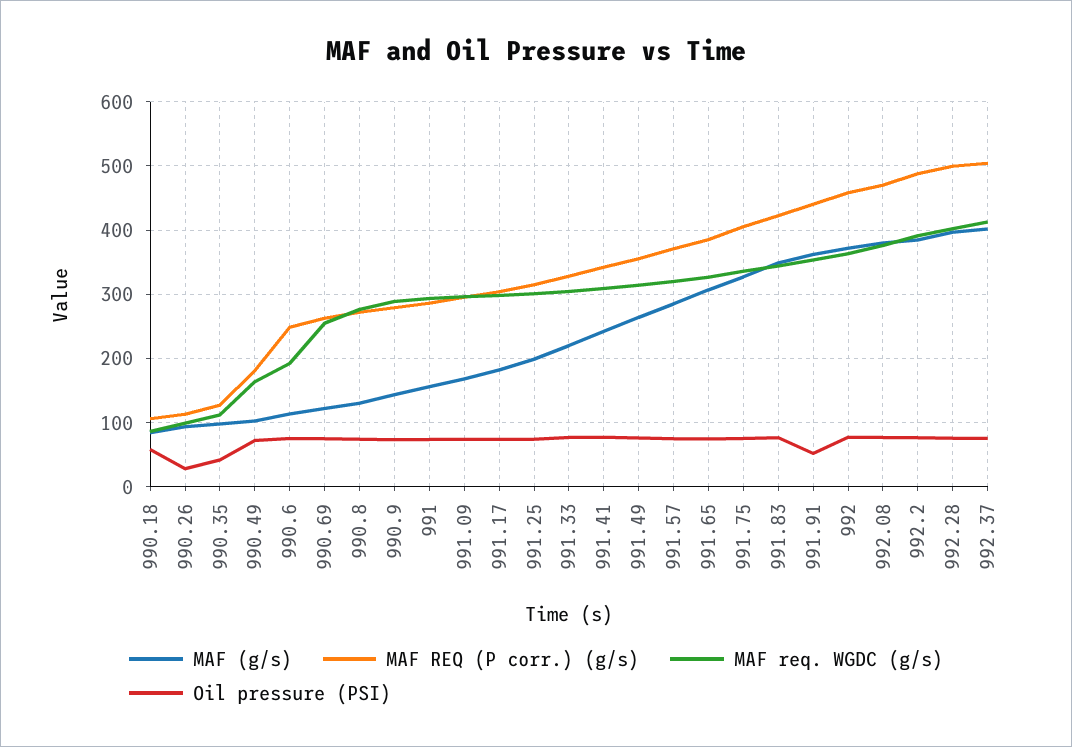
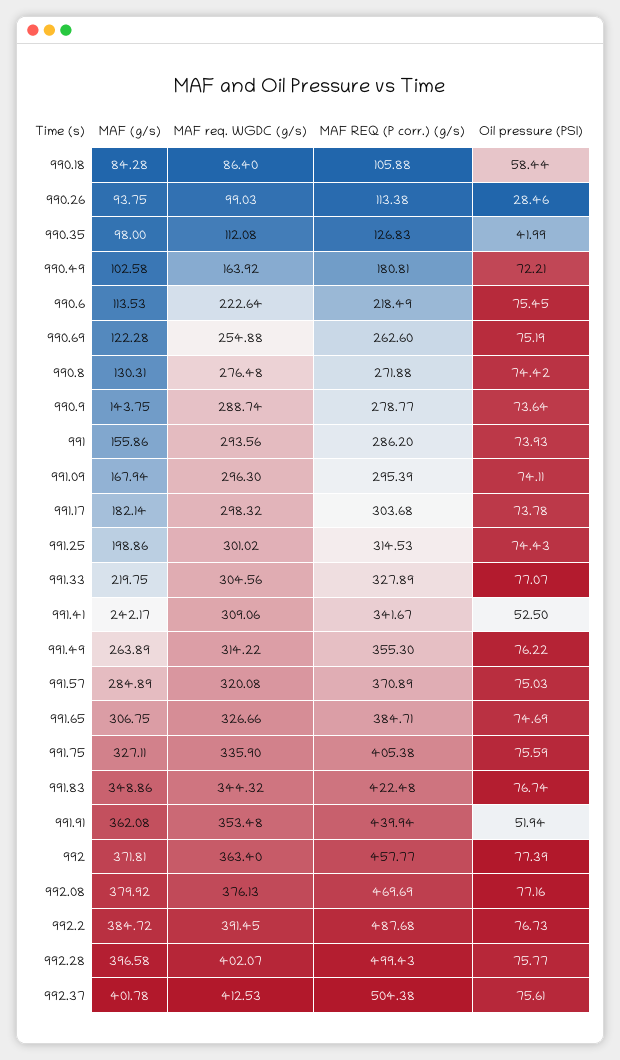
MAF REQ (P corr.) (g/s), 990.6: 250 -> 218.49
MAF req. WGDC (g/s), 990.6: 190 -> 222.64
Oil pressure (PSI), 991.41: 80 -> 52.5

